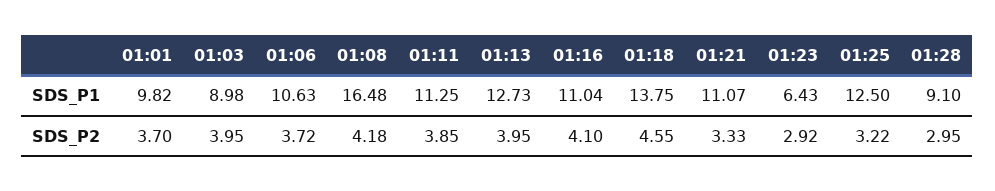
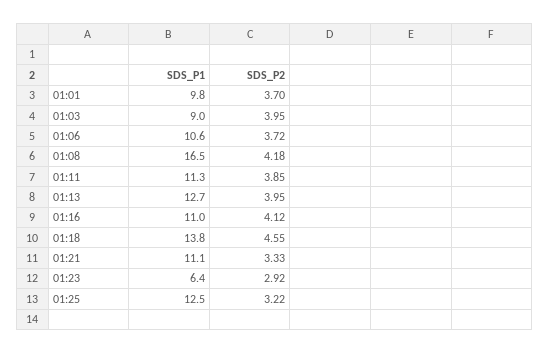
01:28, SDS_P1: 9.1 -> none
01:16, SDS_P2: 4.1 -> 4.12
01:28, SDS_P2: 2.95 -> none

